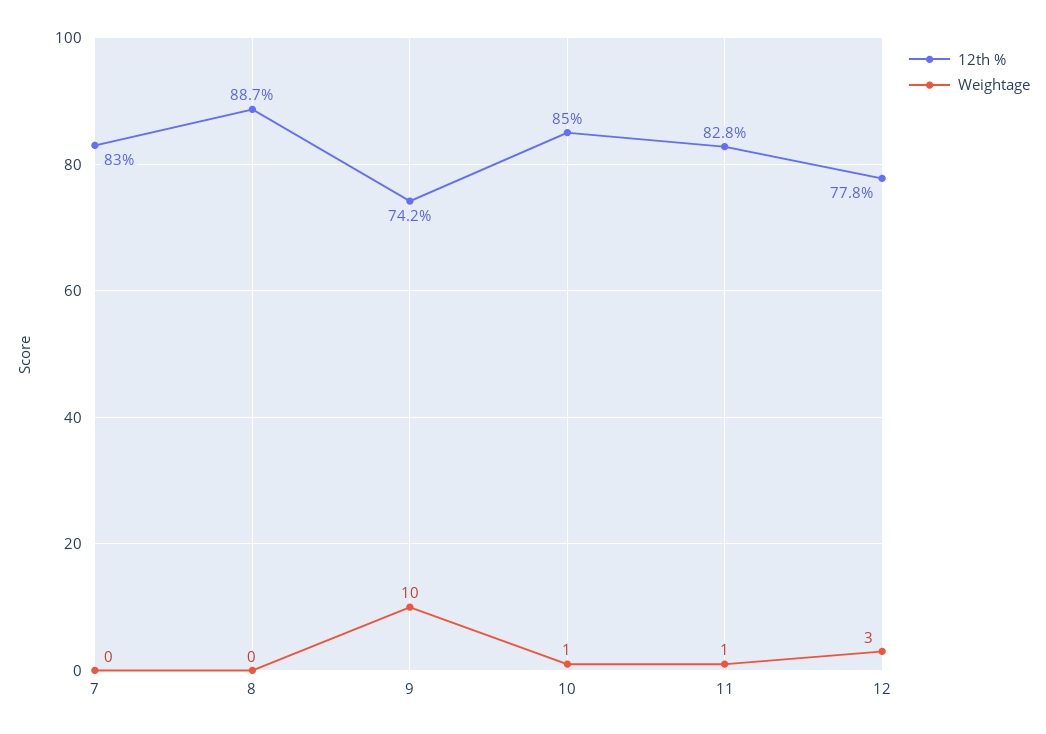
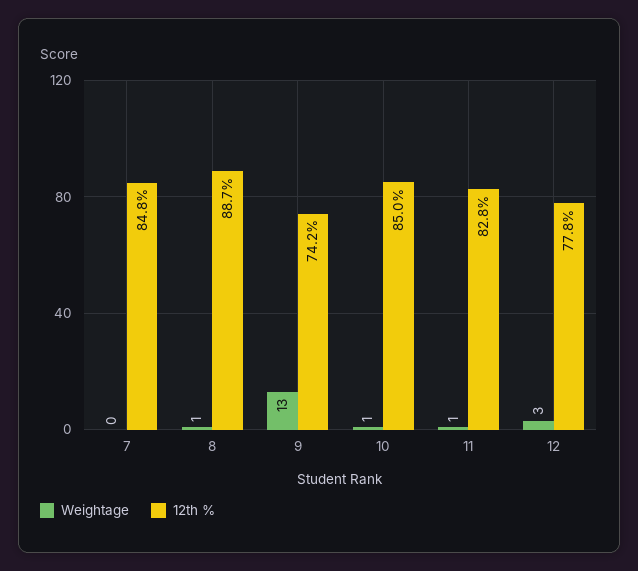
12th %, 7: 83 -> 84.8
Weightage, 8: 0 -> 1
Weightage, 9: 10 -> 13

